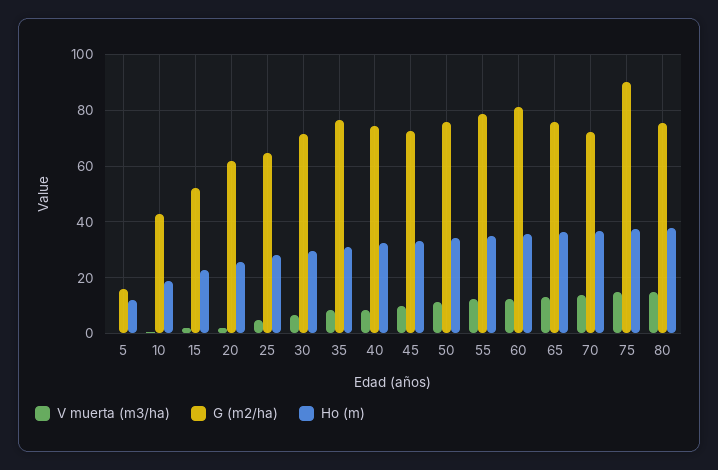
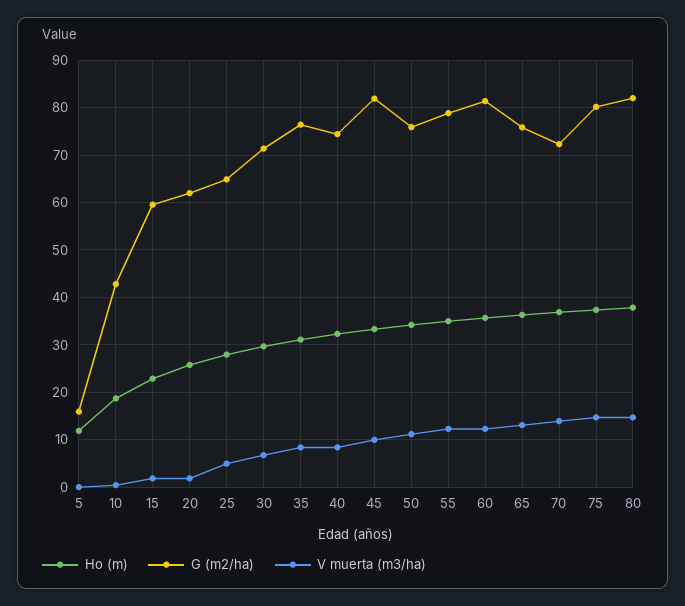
G (m2/ha), 15: 52.5 -> 60
G (m2/ha), 45: 72.5 -> 82
G (m2/ha), 75: 90 -> 80
G (m2/ha), 80: 75 -> 82

